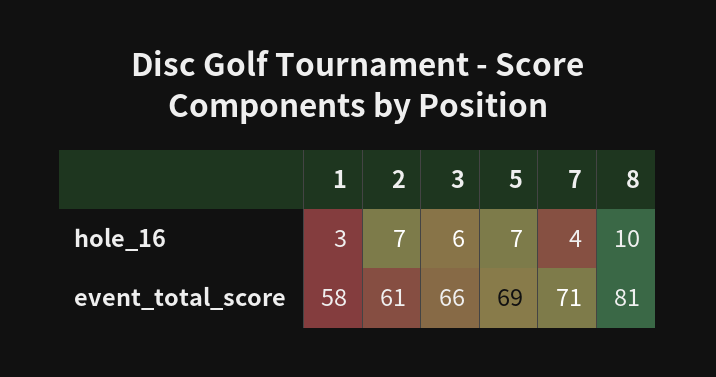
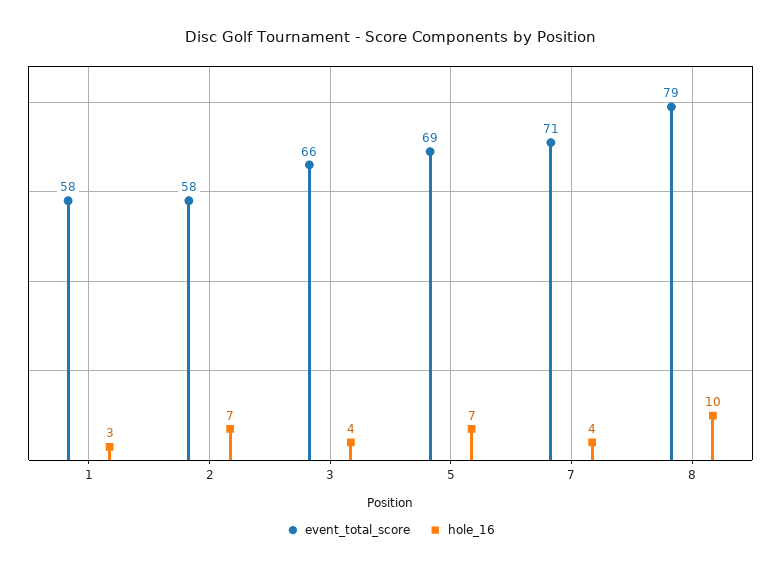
hole_16, 3: 6 -> 4
event_total_score, 2: 61 -> 58
event_total_score, 8: 81 -> 79

